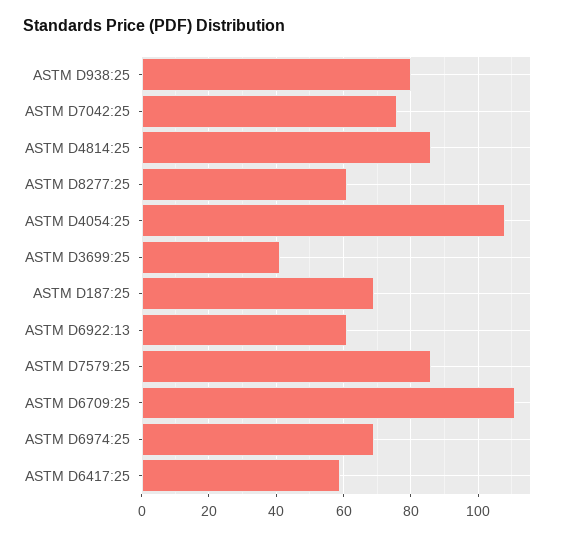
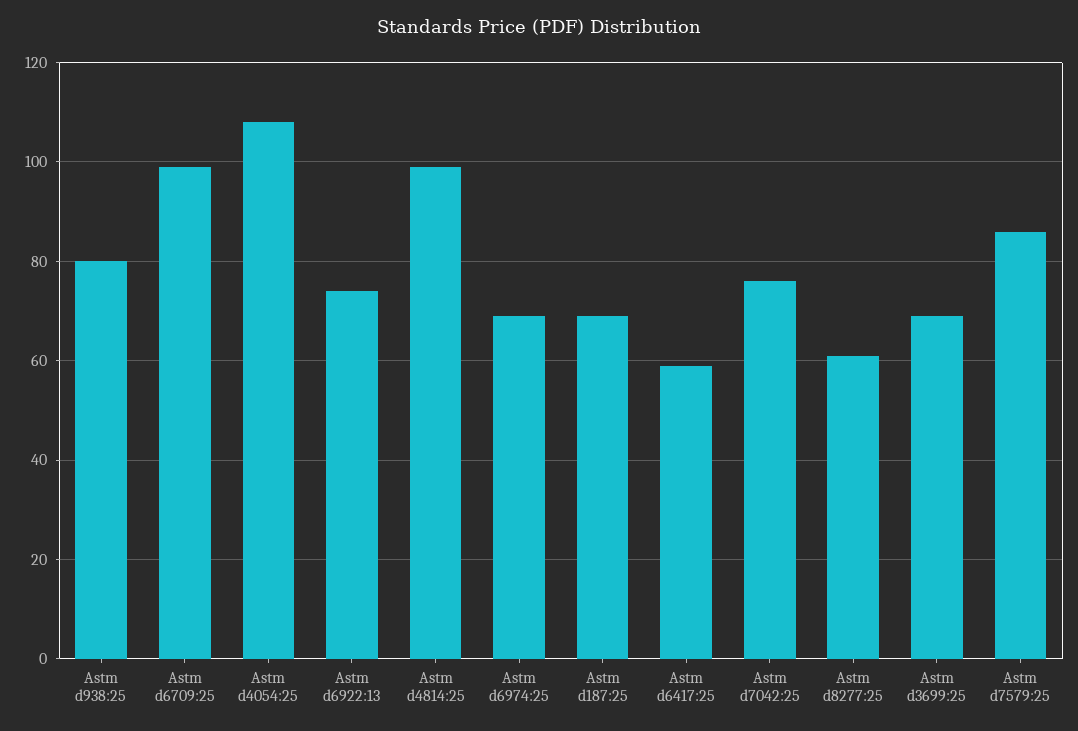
ASTM D4814:25: 85 -> 100
ASTM D3699:25: 40 -> 70
ASTM D6922:13: 60 -> 75
ASTM D6709:25: 110 -> 100

